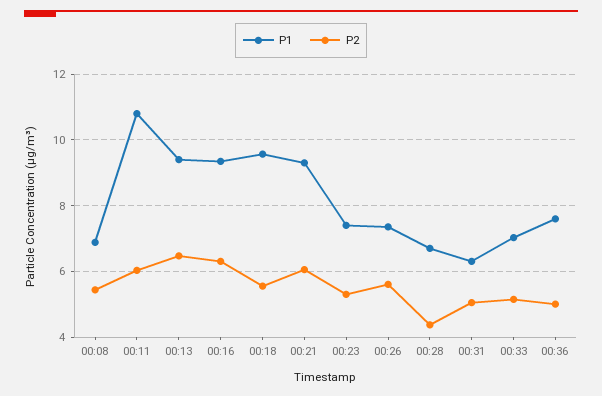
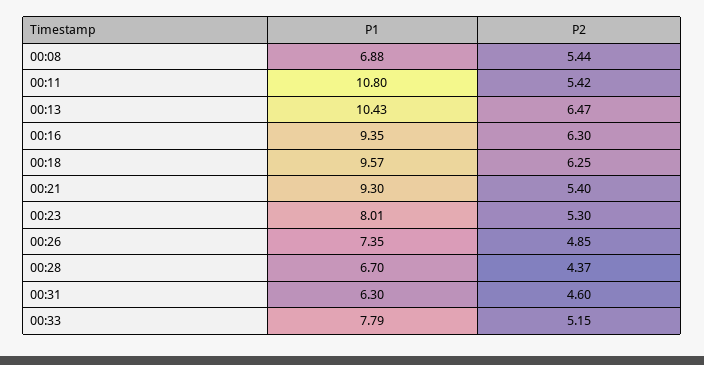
P2, 00:11: 6 -> 5.42
P1, 00:13: 9.4 -> 10.43
P2, 00:18: 5.6 -> 6.25
P2, 00:21: 6 -> 5.4
P1, 00:23: 7.4 -> 8.01
P2, 00:26: 5.6 -> 4.85
P2, 00:31: 5 -> 4.6
P1, 00:33: 7 -> 7.79
P1, 00:36: 7.6 -> none
P2, 00:36: 5 -> none

